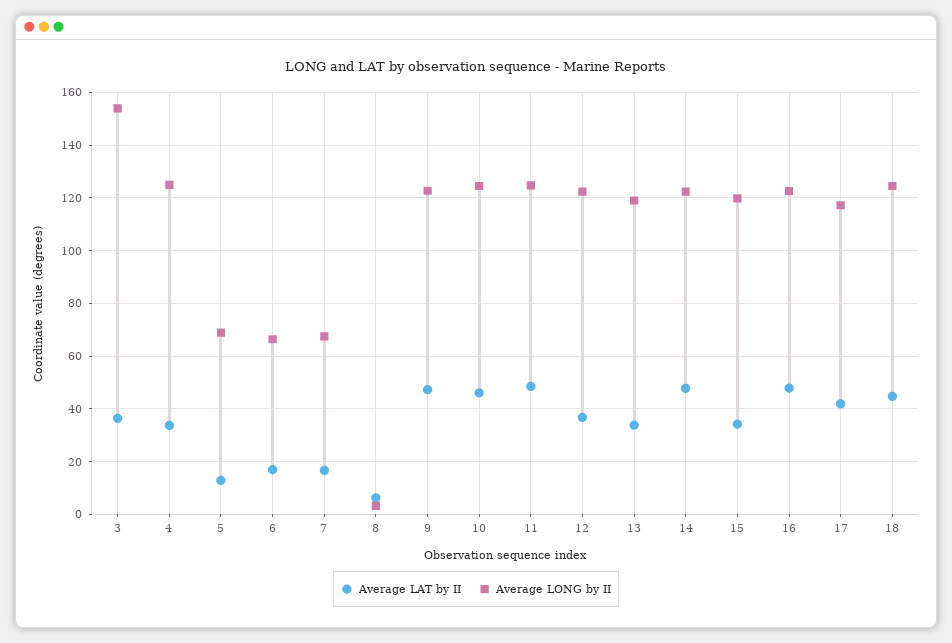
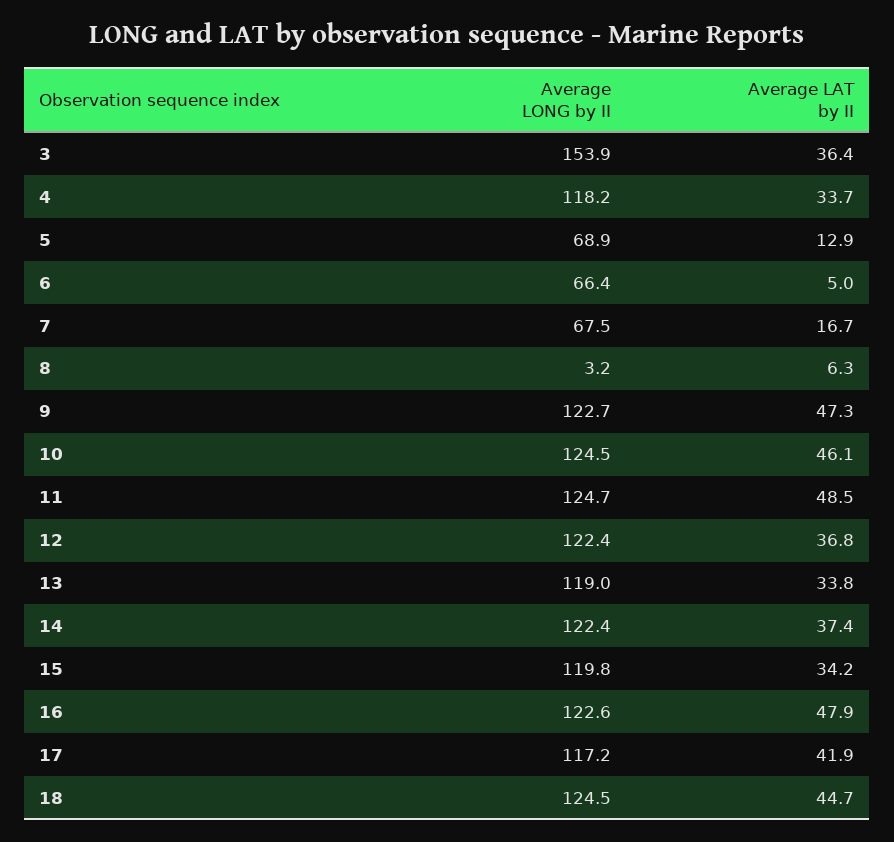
Average LONG by II, 4: 125 -> 118.2
Average LAT by II, 6: 17.5 -> 5
Average LAT by II, 14: 47.5 -> 37.4

